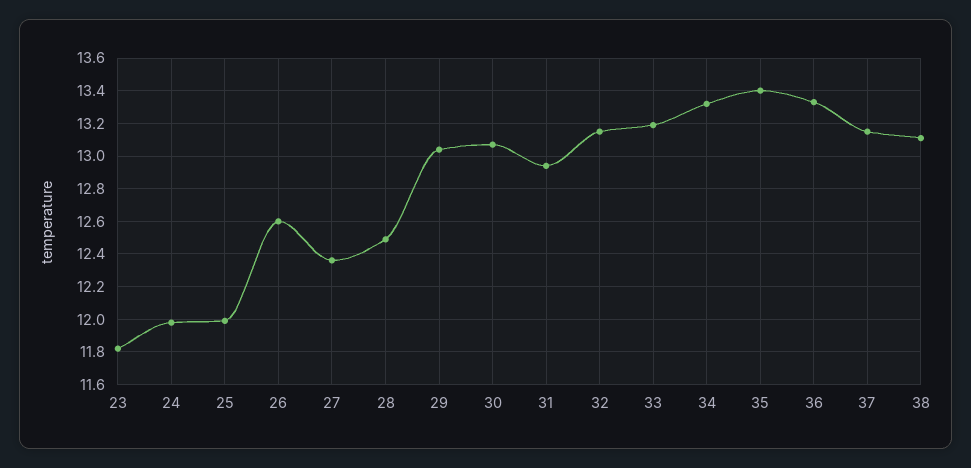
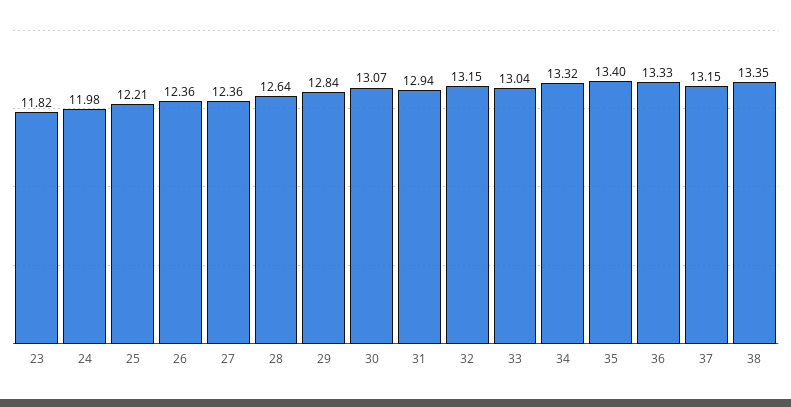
25: 12 -> 12.21
26: 12.6 -> 12.36
28: 12.5 -> 12.64
29: 13.05 -> 12.84
33: 13.2 -> 13.04
38: 13.1 -> 13.35

